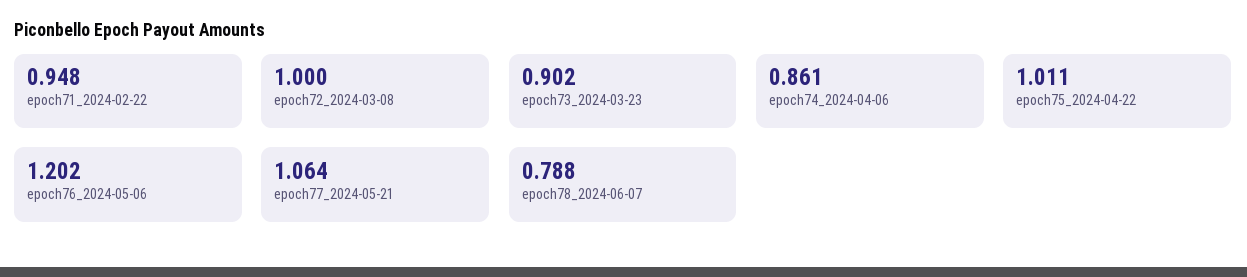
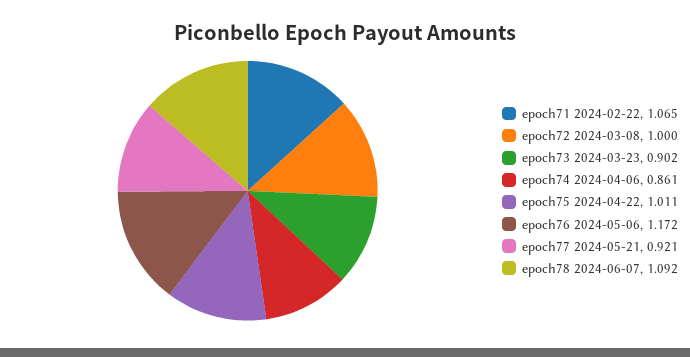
epoch71_2024-02-22: 0.948 -> 1.065
epoch76_2024-05-06: 1.202 -> 1.172
epoch77_2024-05-21: 1.064 -> 0.921
epoch78_2024-06-07: 0.788 -> 1.092

